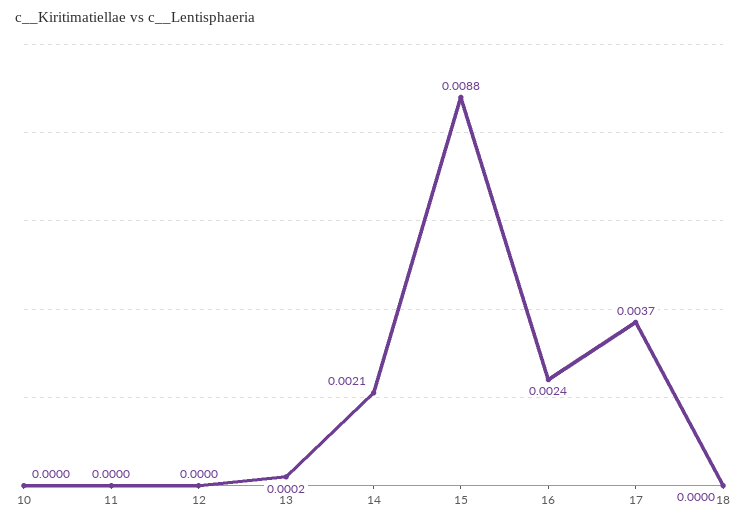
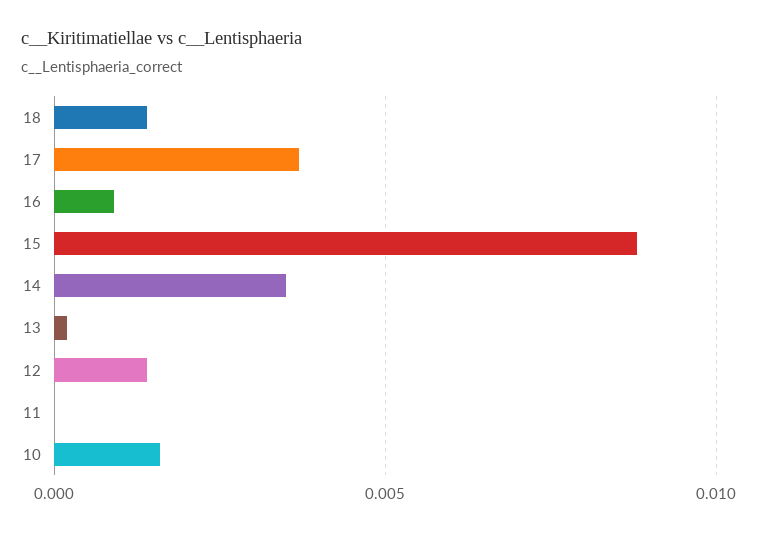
10: 0 -> 0.0015
12: 0 -> 0.0015
14: 0.0021 -> 0.0035
16: 0.0024 -> 0.001
18: 0 -> 0.0015

